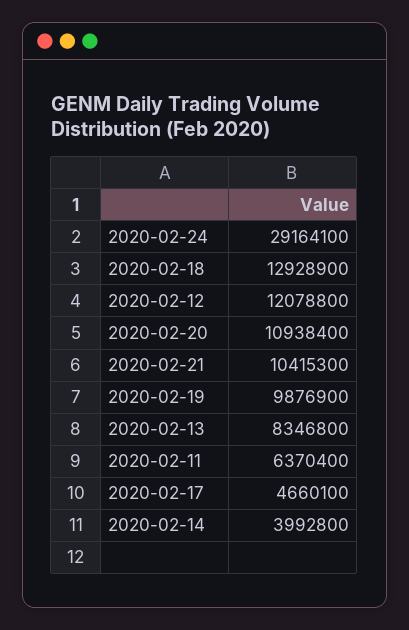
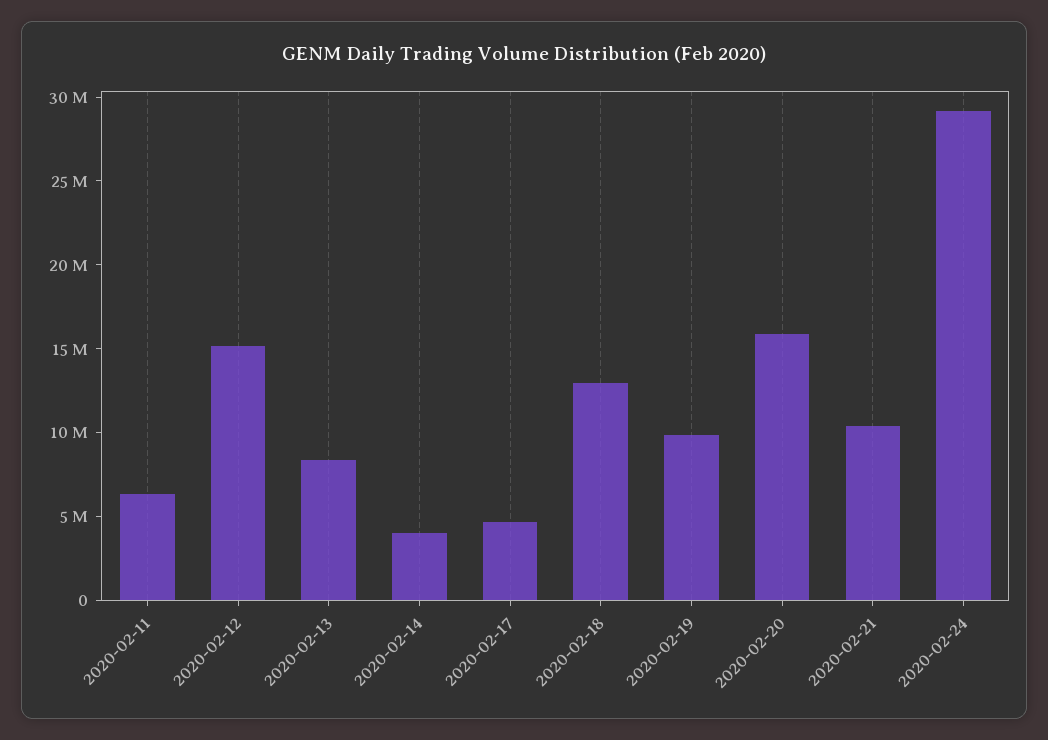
2020-02-12: 12078800 -> 15000000
2020-02-20: 10938400 -> 16000000

